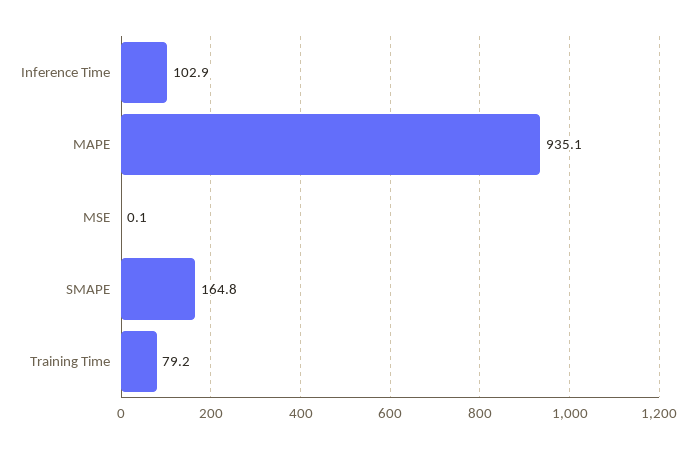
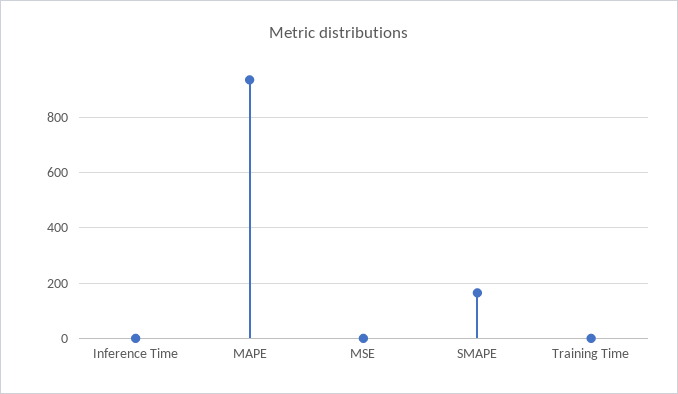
Inference Time: 102.9 -> 0
Training Time: 79.2 -> 0

